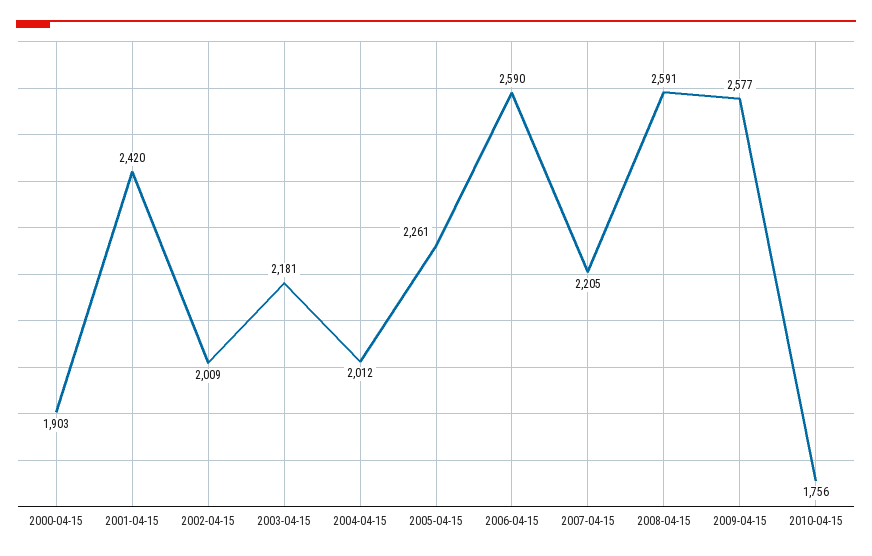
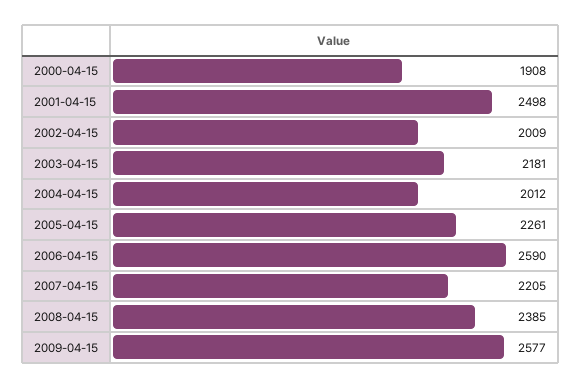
2000-04-15: 1903 -> 1908
2001-04-15: 2420 -> 2498
2008-04-15: 2591 -> 2385
2010-04-15: 1756 -> none

